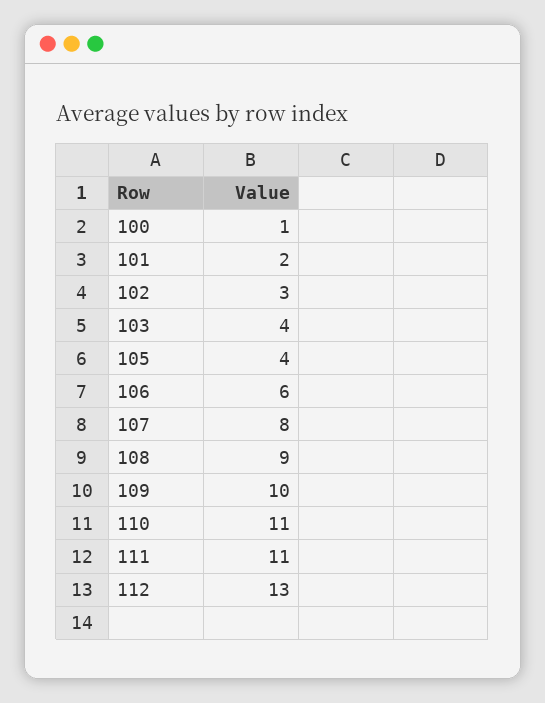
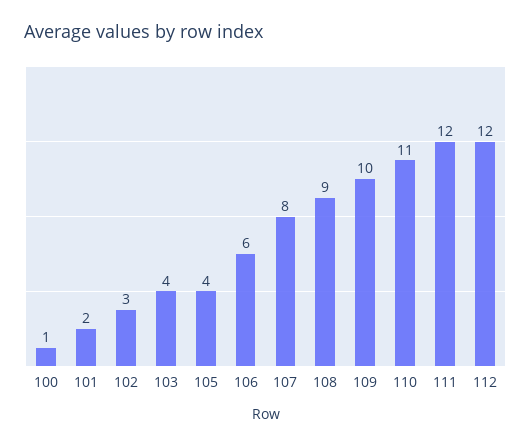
111: 11 -> 12
112: 13 -> 12

